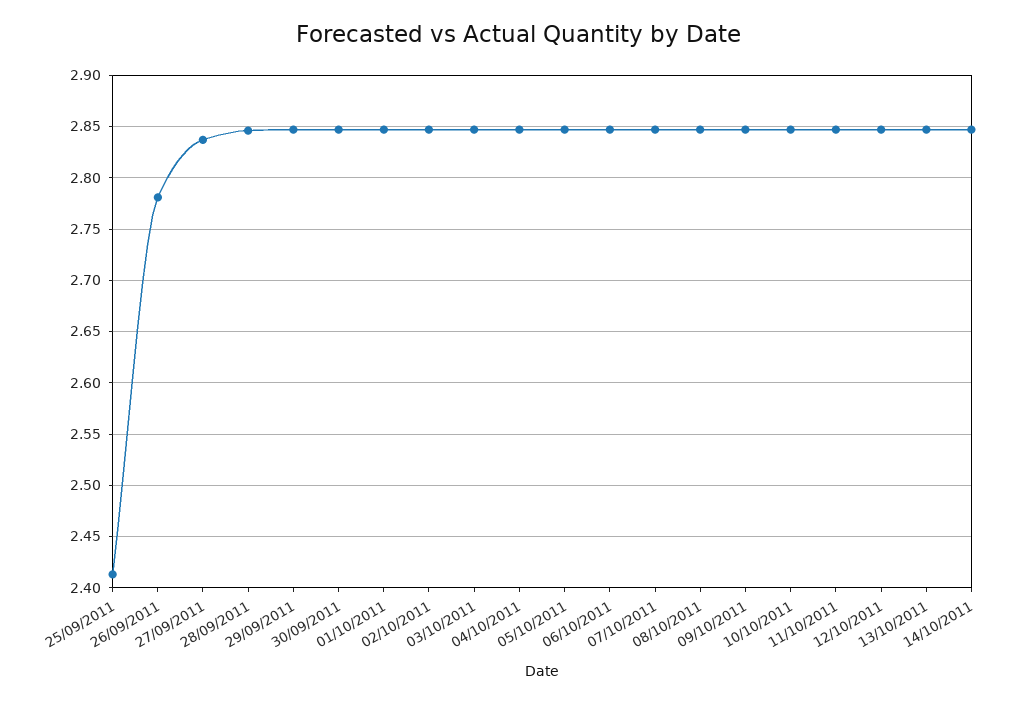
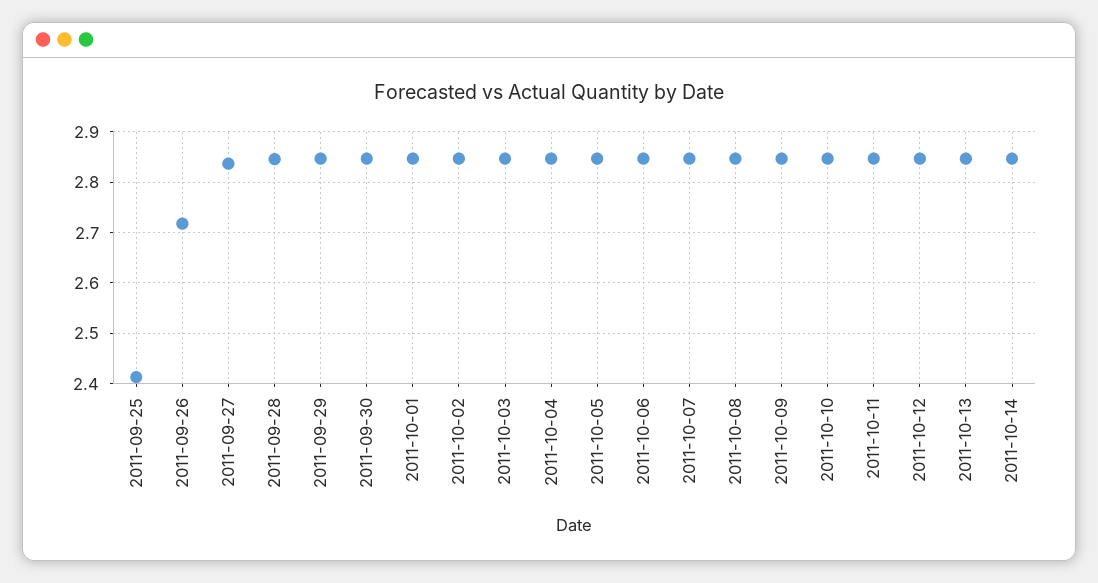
26/09/2011: 2.78 -> 2.72

